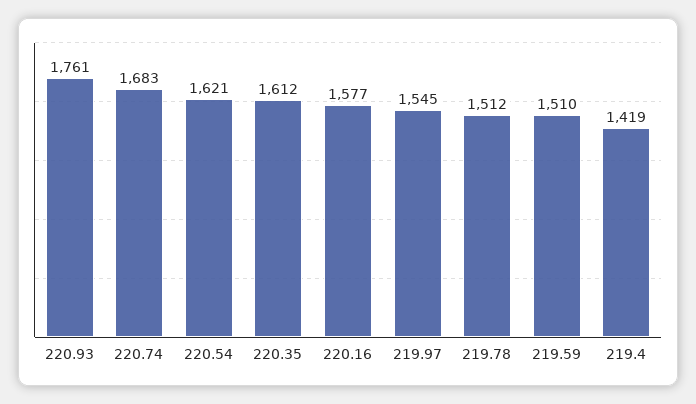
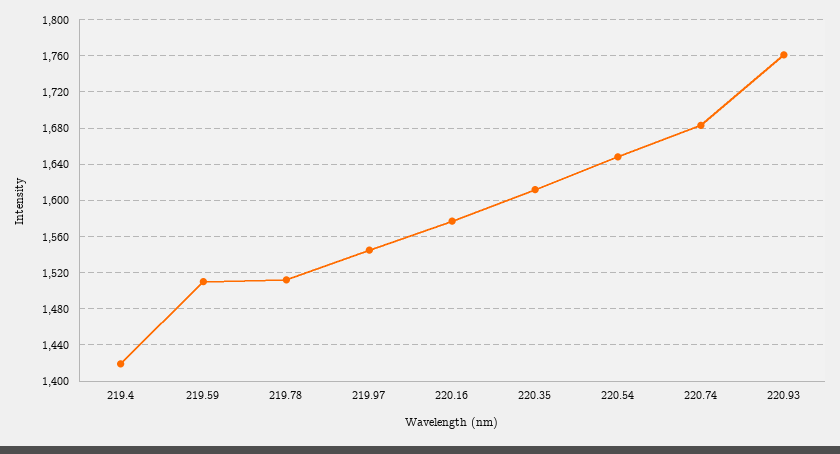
220.54: 1621 -> 1650

